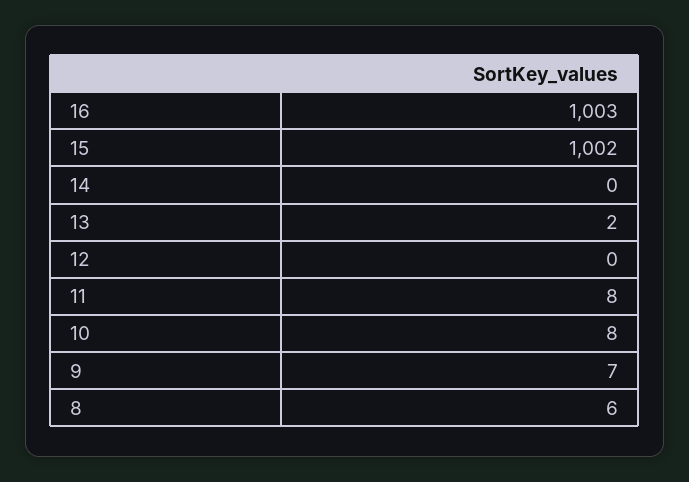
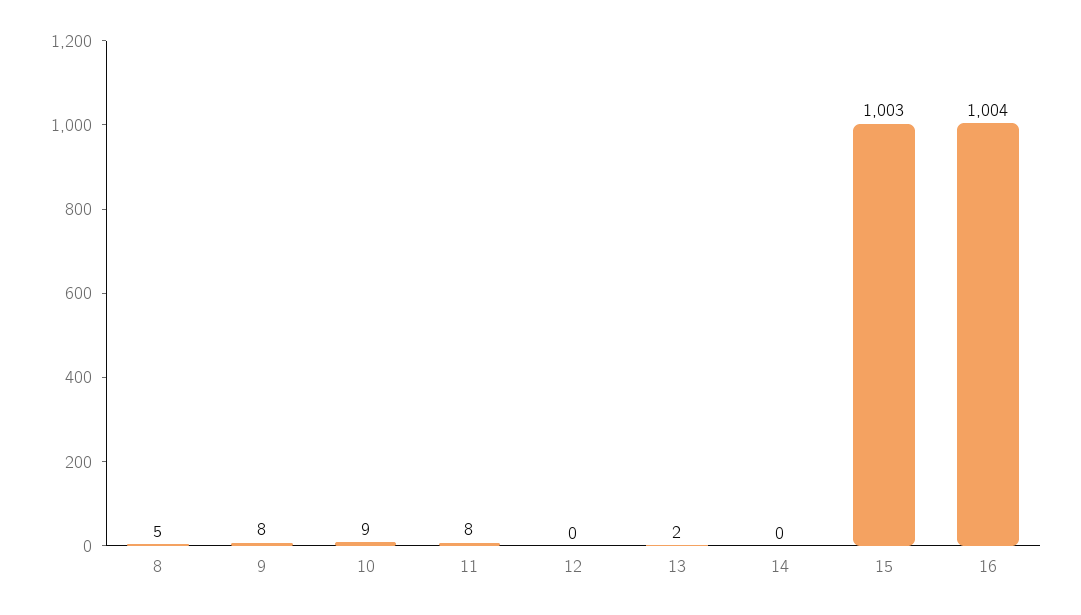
16: 1003 -> 1004
15: 1002 -> 1003
10: 8 -> 9
9: 7 -> 8
8: 6 -> 5

